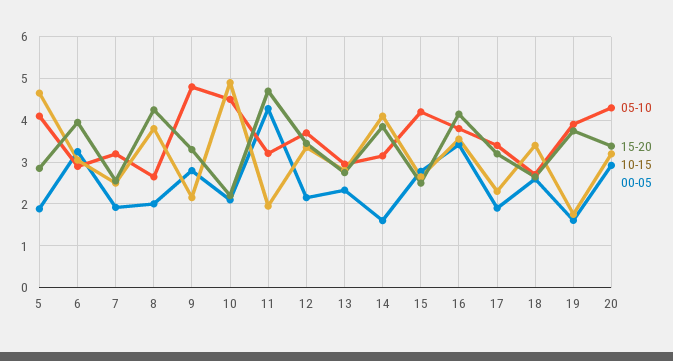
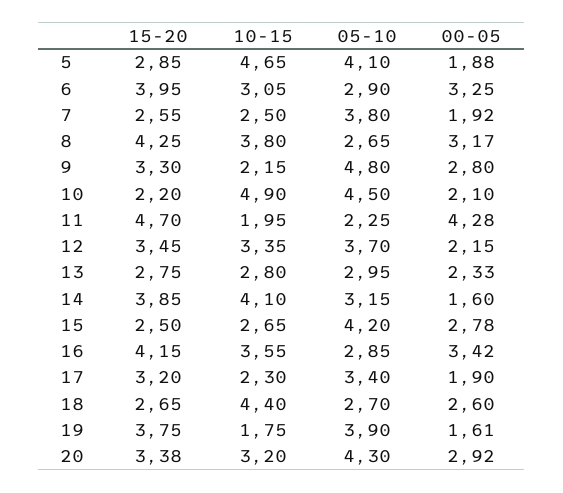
05-10, 7: 3.2 -> 3.8
00-05, 8: 2 -> 3.17
05-10, 11: 3.2 -> 2.25
05-10, 16: 3.8 -> 2.85
10-15, 18: 3.4 -> 4.4

